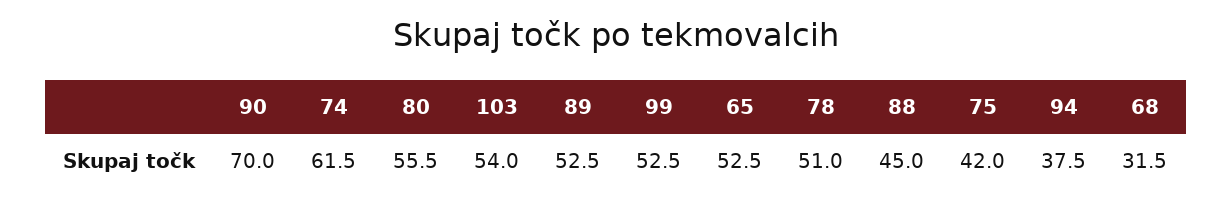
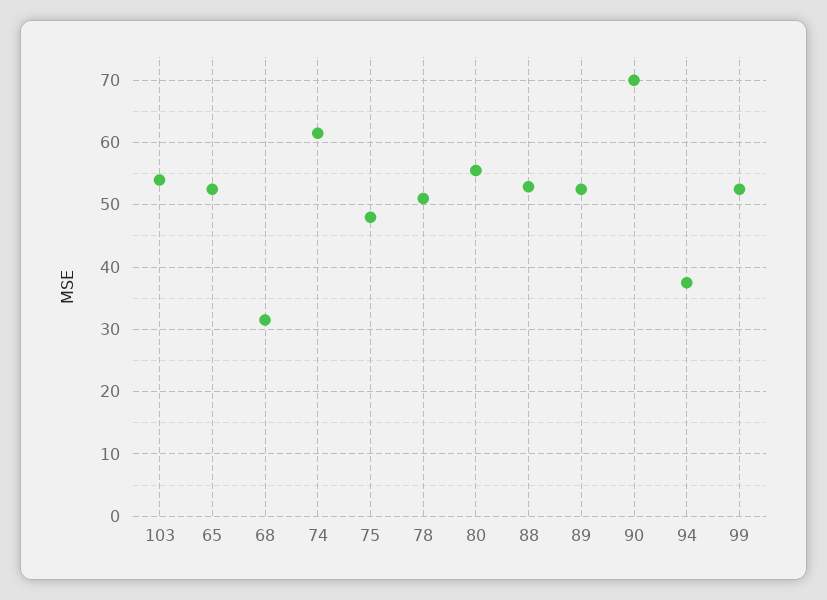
88: 45 -> 53
75: 42 -> 48

